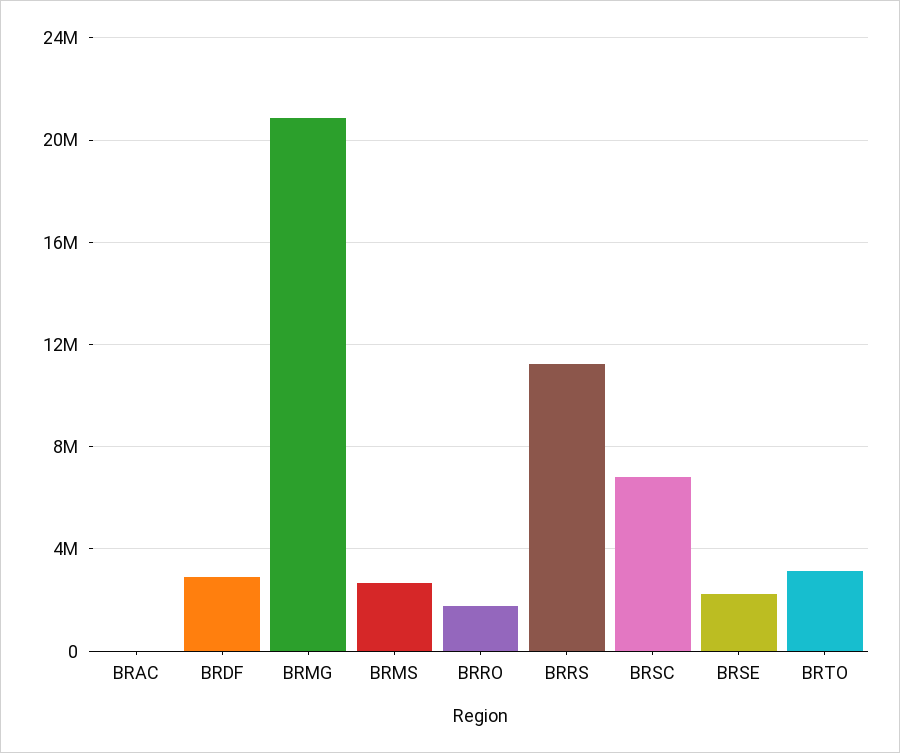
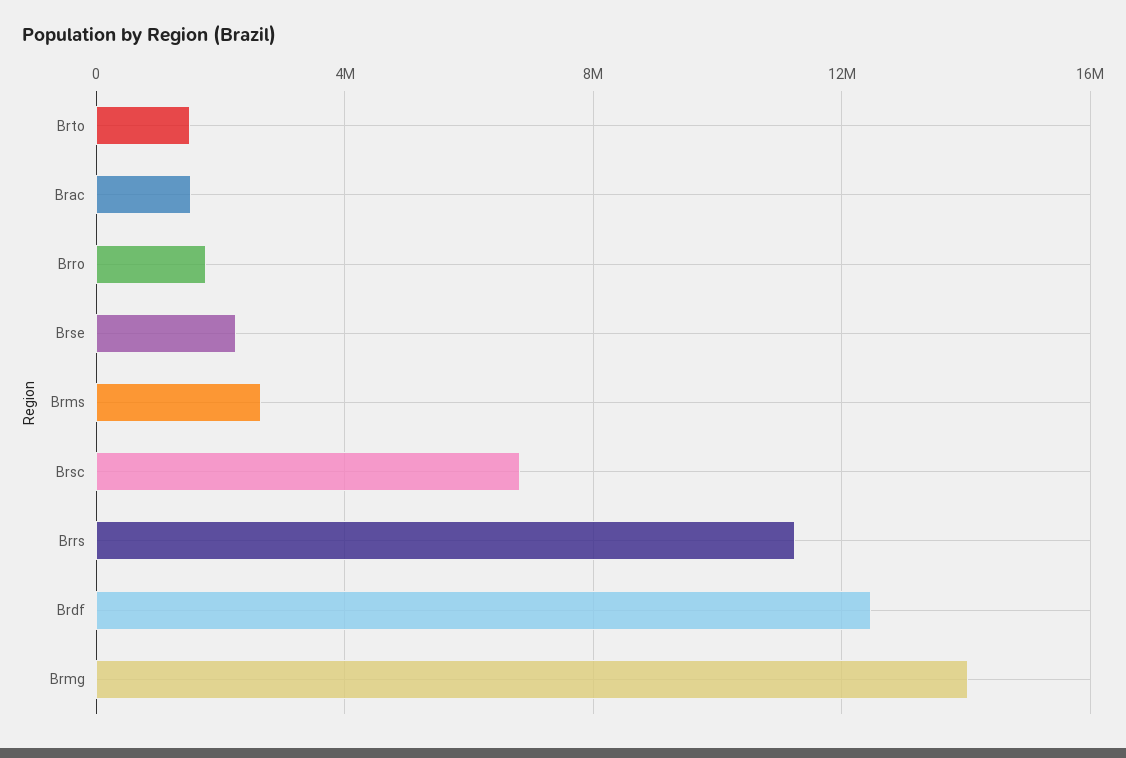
BRAC: 0 -> 1500000
BRDF: 3000000 -> 12500000
BRMG: 21000000 -> 14000000
BRTO: 3000000 -> 1500000

